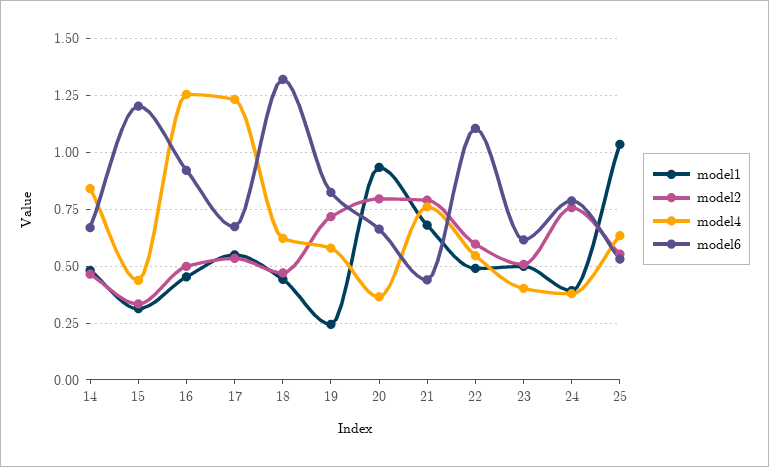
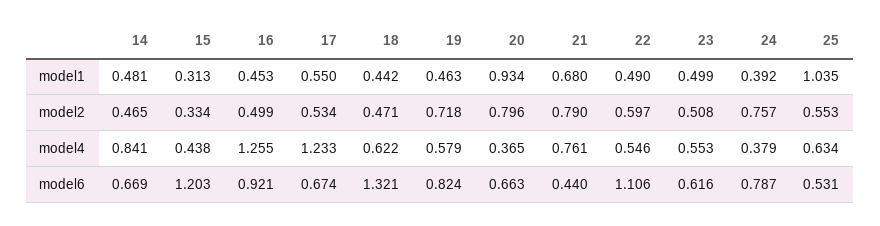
model1, 19: 0.25 -> 0.463
model4, 23: 0.4 -> 0.553

